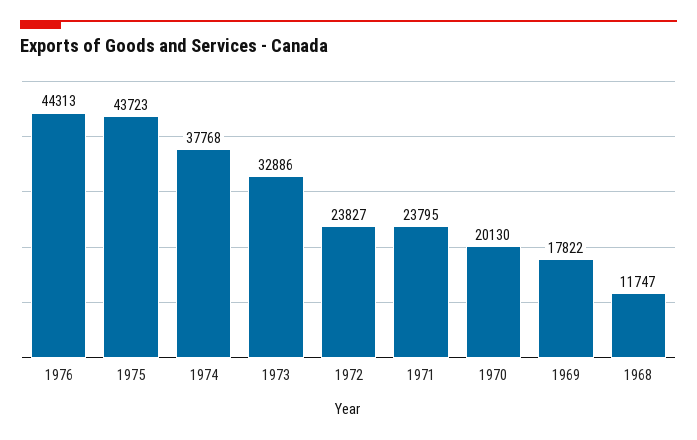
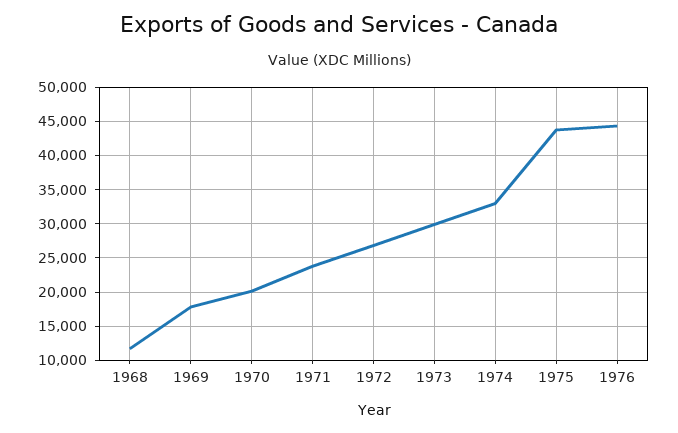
1974: 37768 -> 33000
1973: 32886 -> 30000
1972: 23827 -> 27000

